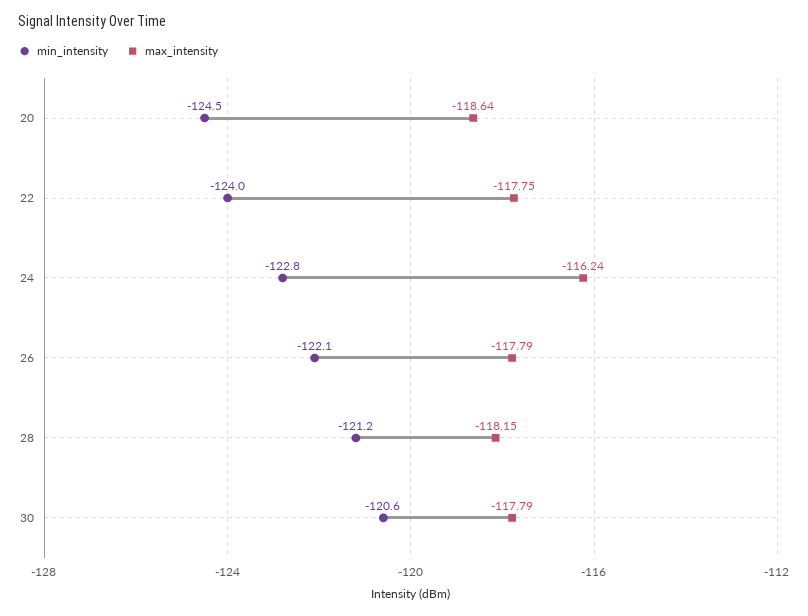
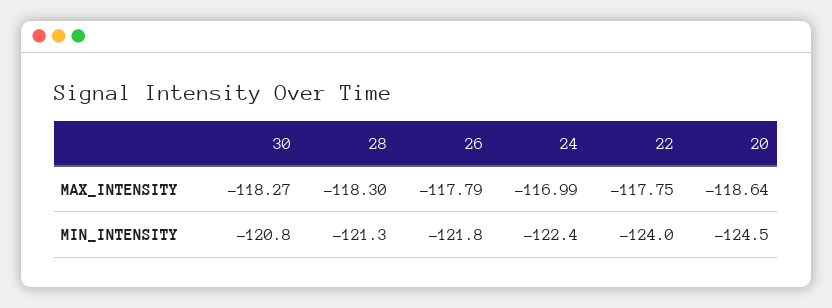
min_intensity, 24: -122.8 -> -122.4
max_intensity, 24: -116.24 -> -116.99
min_intensity, 26: -122.1 -> -121.8
min_intensity, 28: -121.2 -> -121.3
max_intensity, 28: -118.15 -> -118.3
min_intensity, 30: -120.6 -> -120.8
max_intensity, 30: -117.79 -> -118.27

